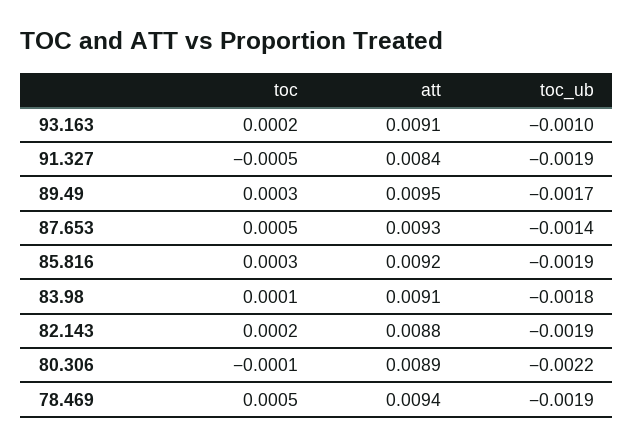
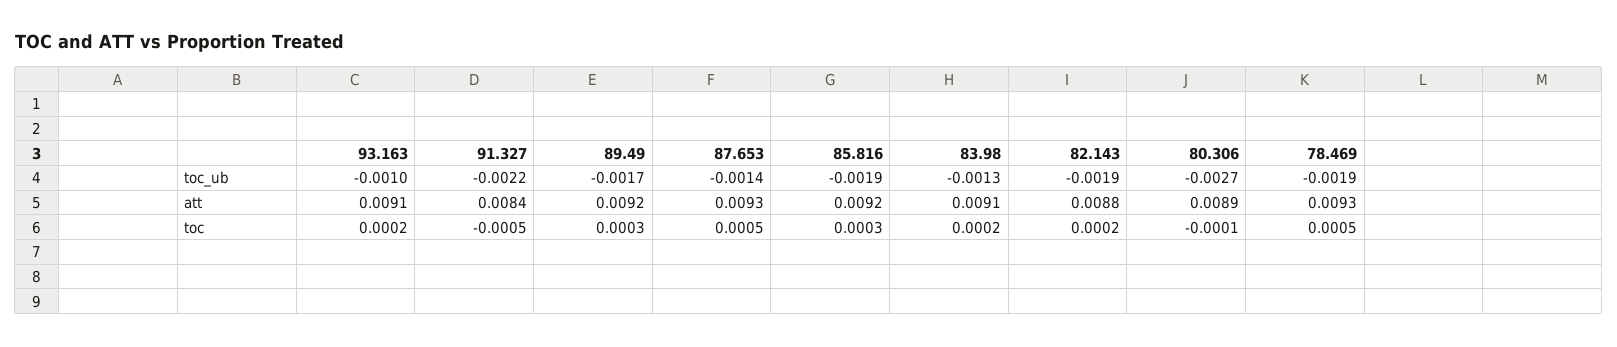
toc_ub, 91.327: -0.0019 -> -0.0022
att, 89.49: 0.0095 -> 0.0092
toc, 83.98: 0.0001 -> 0.0002
toc_ub, 83.98: -0.0018 -> -0.0013
toc_ub, 80.306: -0.0022 -> -0.0027
att, 78.469: 0.0094 -> 0.0093

